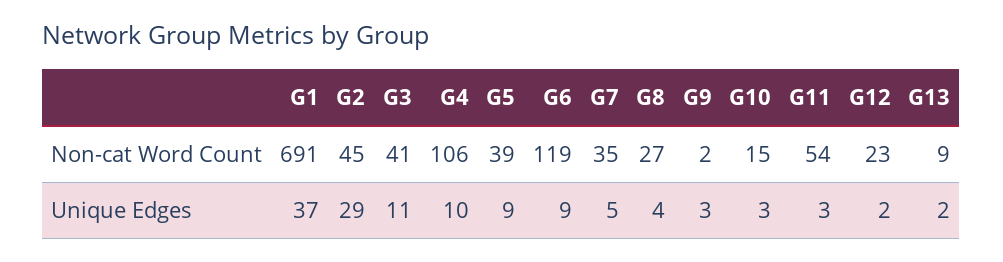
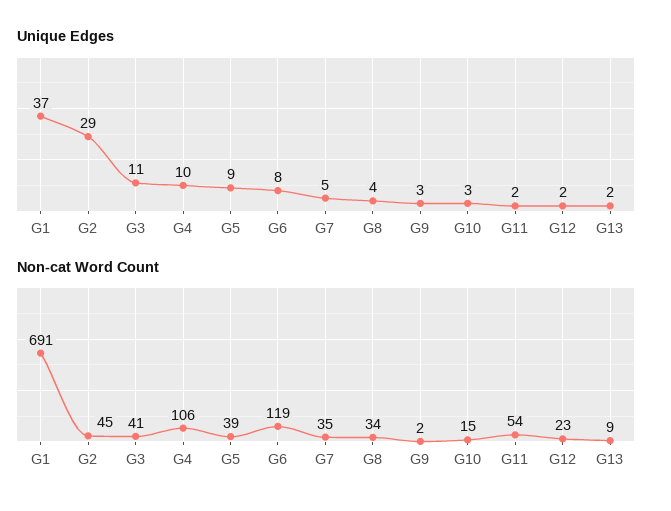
Non-cat Word Count, G8: 27 -> 34
Unique Edges, G6: 9 -> 8
Unique Edges, G11: 3 -> 2

